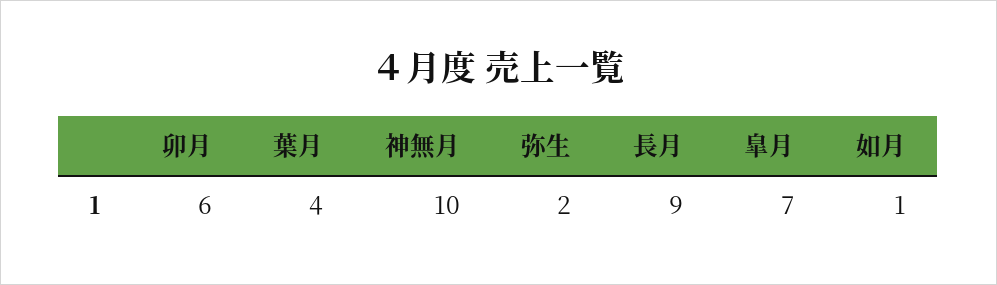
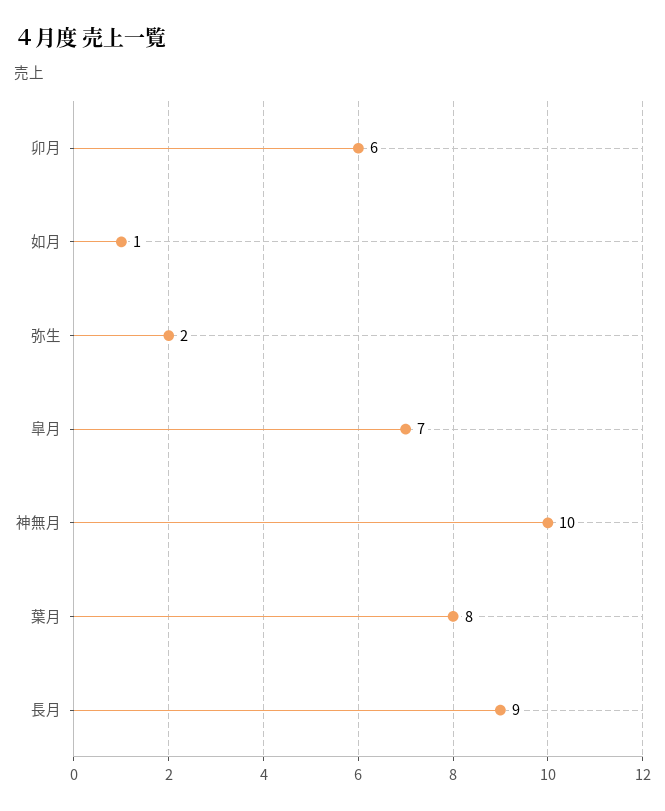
葉月: 4 -> 8

